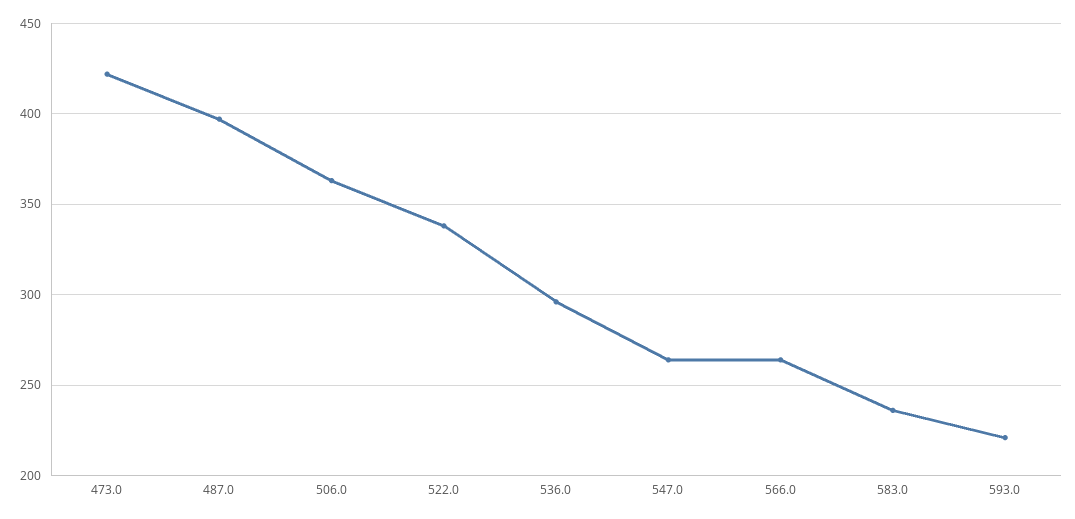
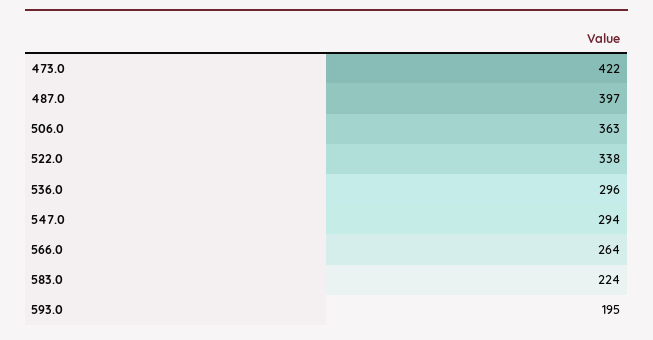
547.0: 265 -> 294
583.0: 235 -> 224
593.0: 220 -> 195

